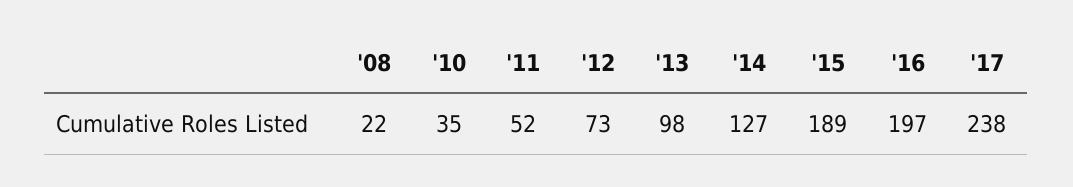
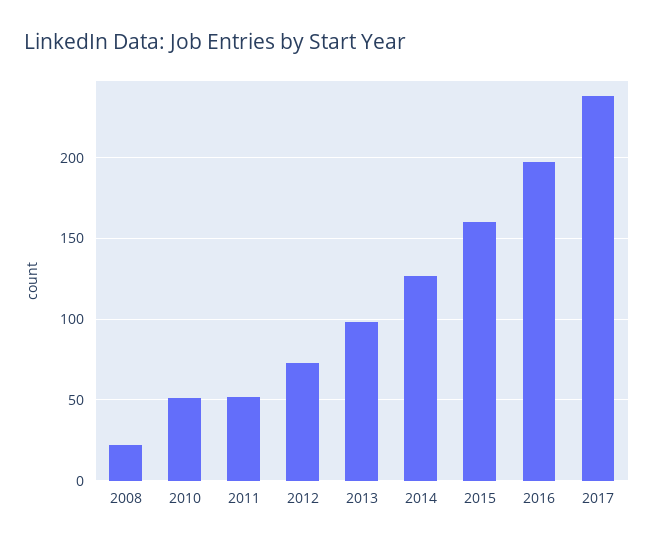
'10: 35 -> 50
'15: 189 -> 160

